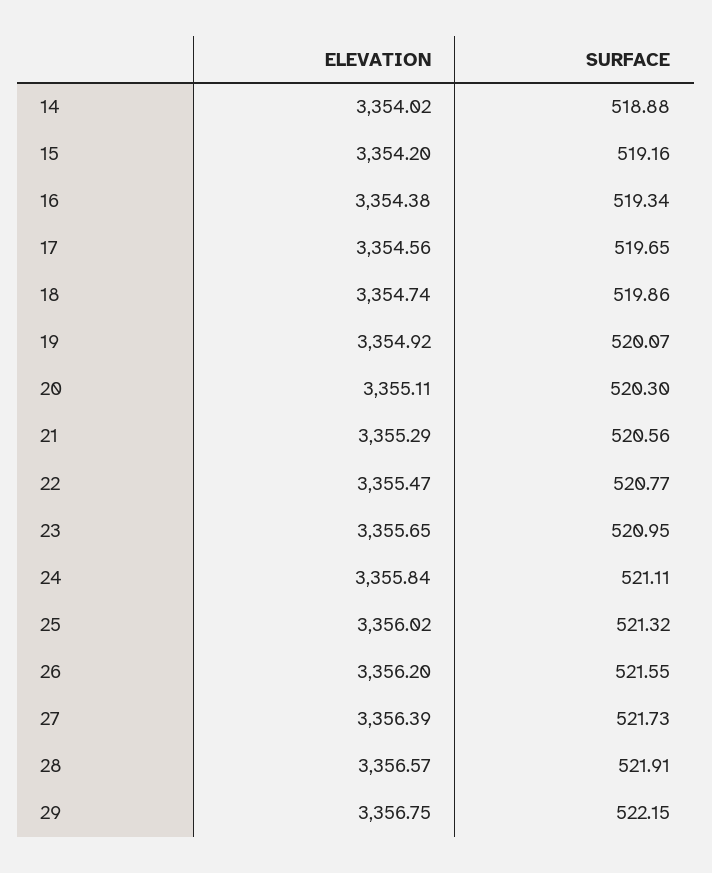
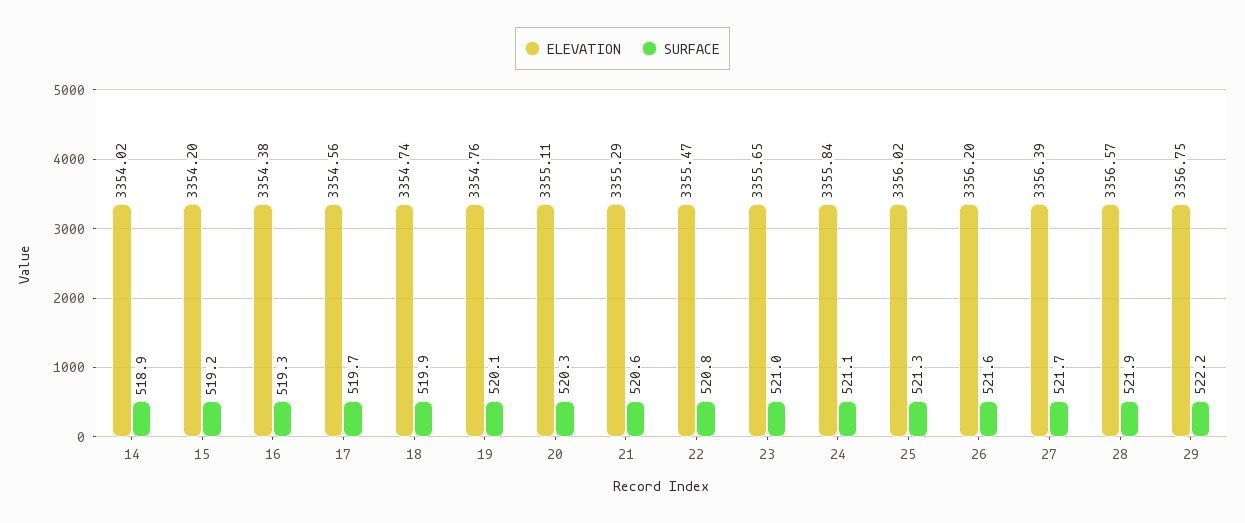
ELEVATION, 19: 3354.92 -> 3354.76

